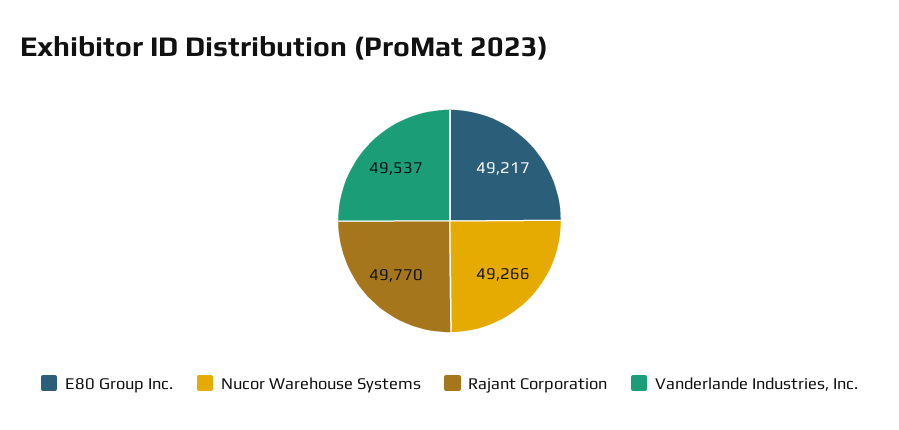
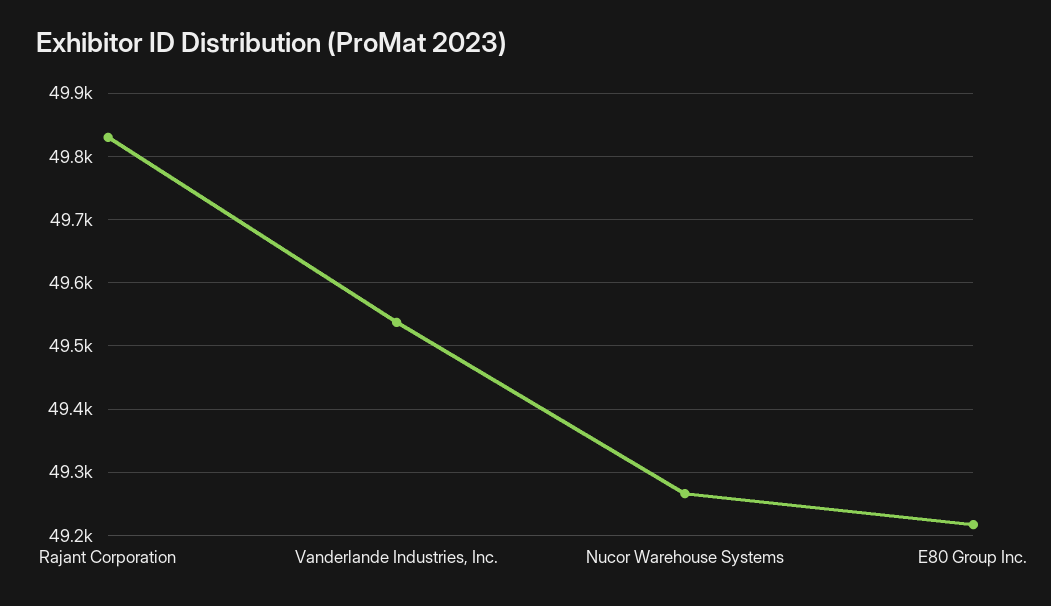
Rajant Corporation: 49770 -> 49830

